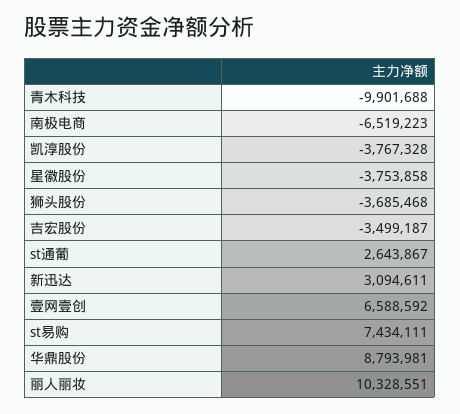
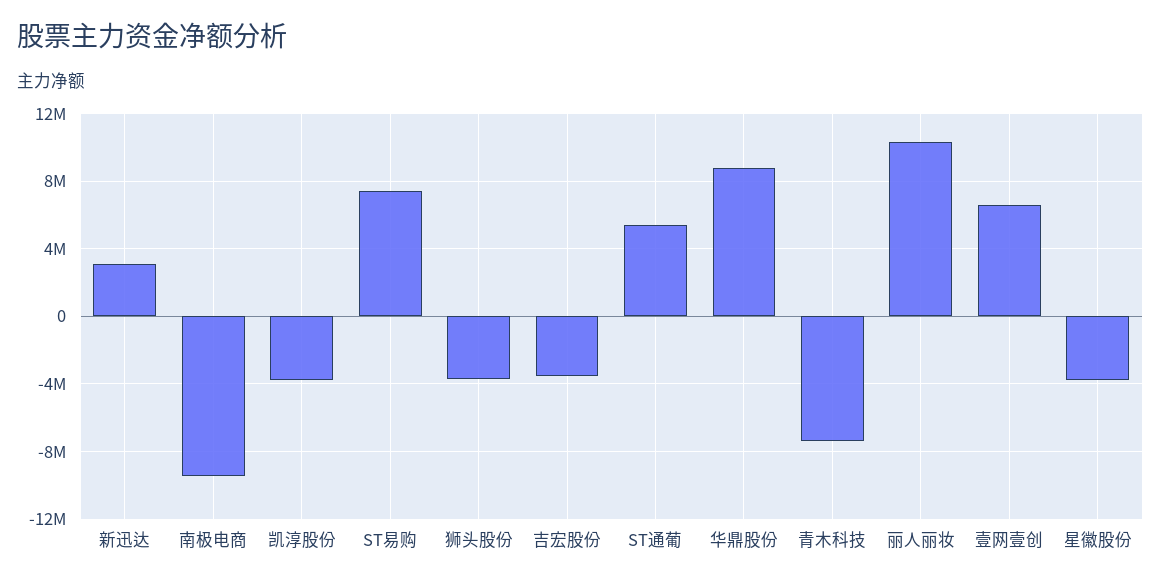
青木科技: -9901688 -> -7500000
南极电商: -6519223 -> -9500000
st通葡: 2643867 -> 5500000

